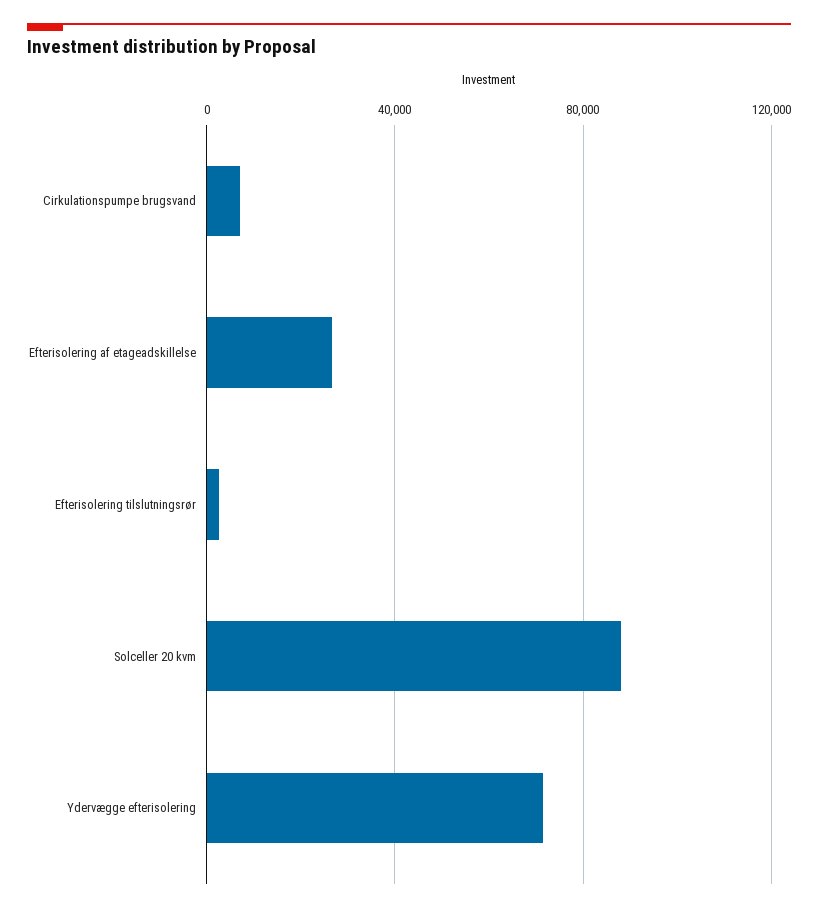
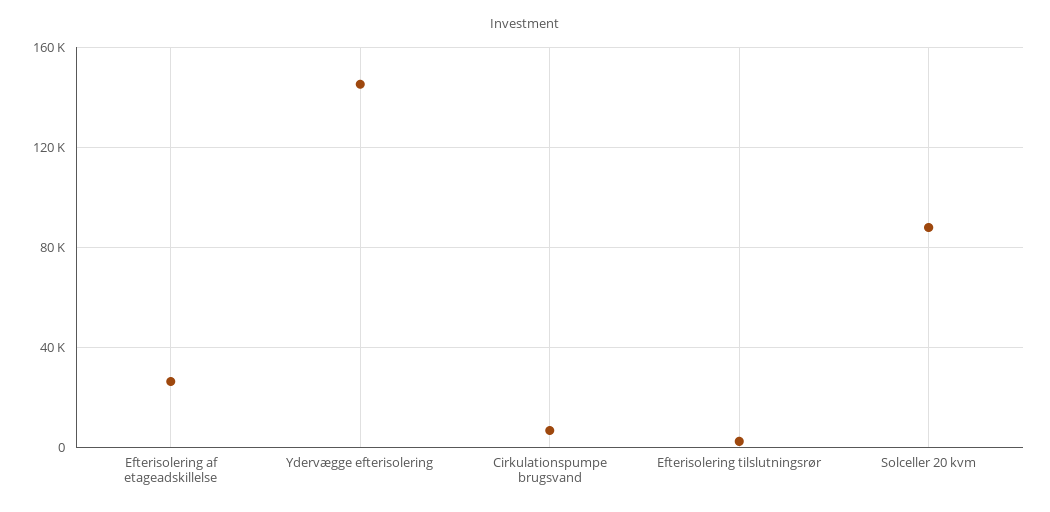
Ydervægge efterisolering: 70000 -> 145000

